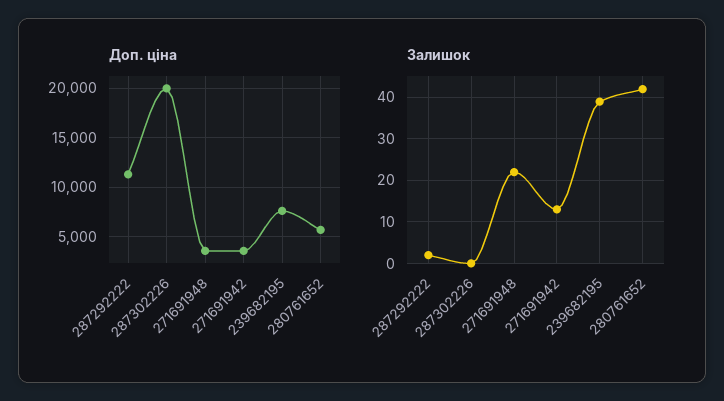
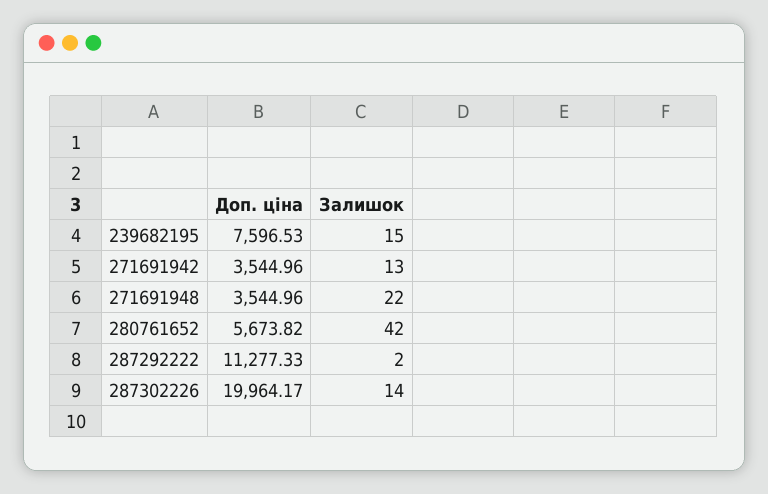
Залишок, 287302226: 0 -> 14
Залишок, 239682195: 40 -> 15

